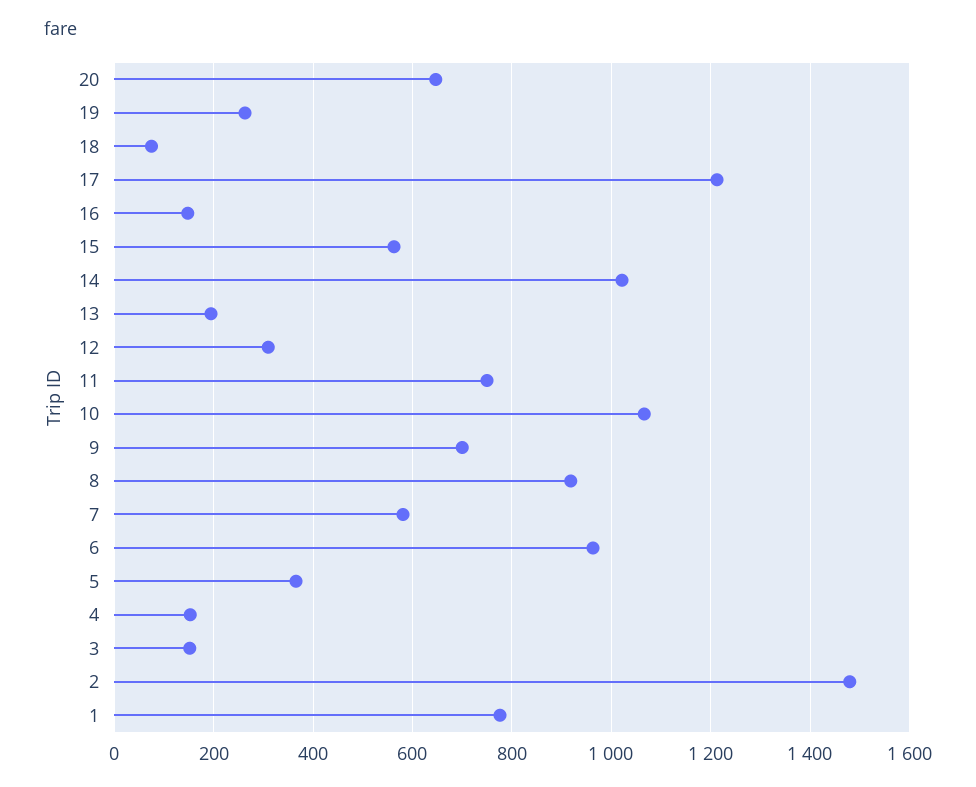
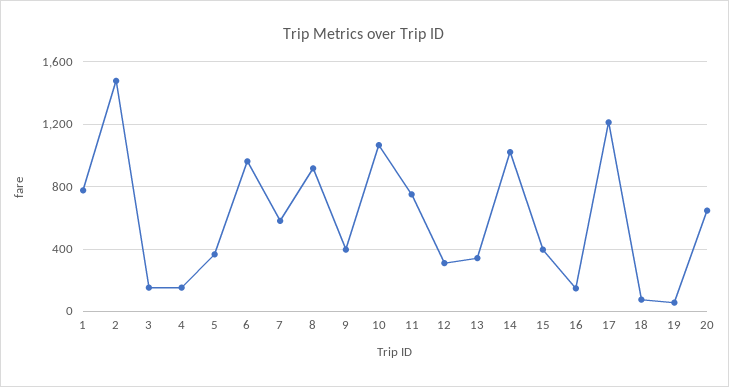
19: 260 -> 50
15: 560 -> 400
13: 200 -> 350
9: 700 -> 400

